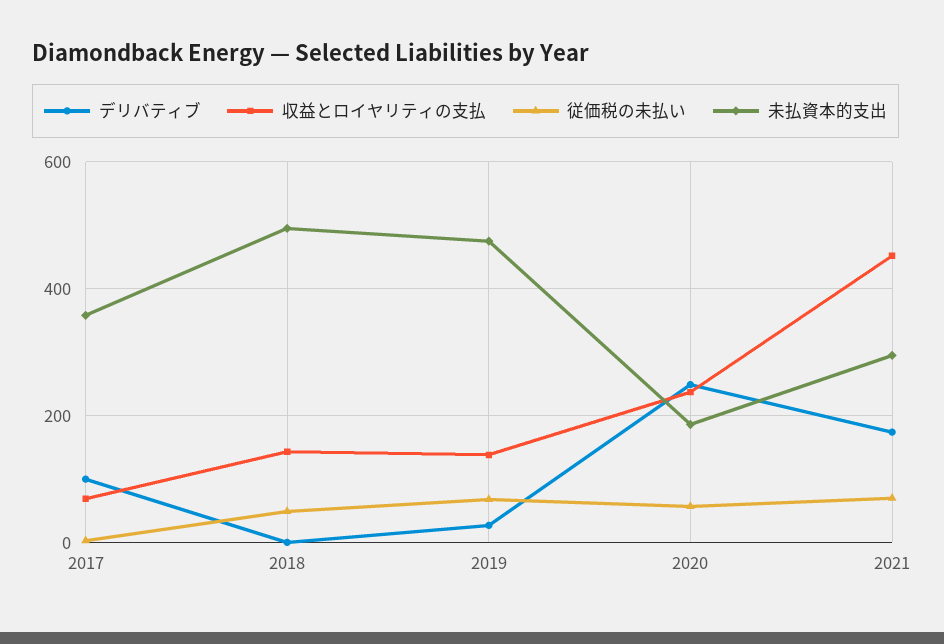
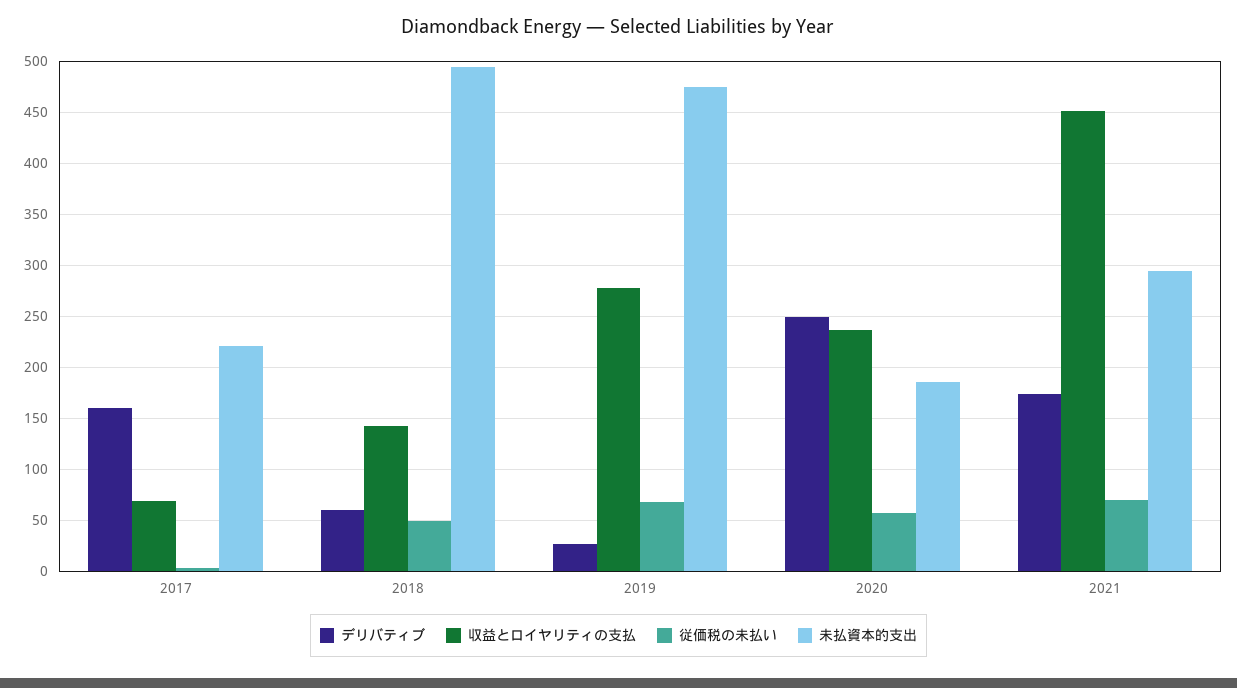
デリバティブ, 2017: 100 -> 160
未払資本的支出, 2017: 360 -> 220
デリバティブ, 2018: 0 -> 60
収益とロイヤリティの支払, 2019: 140 -> 280

